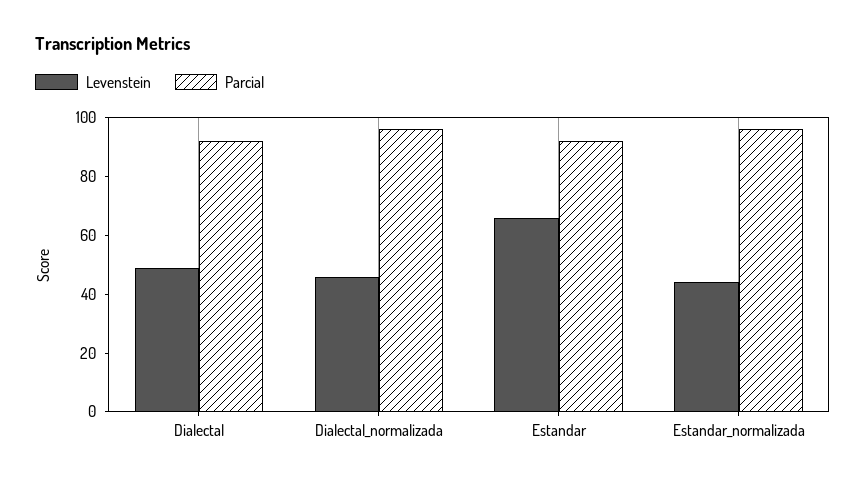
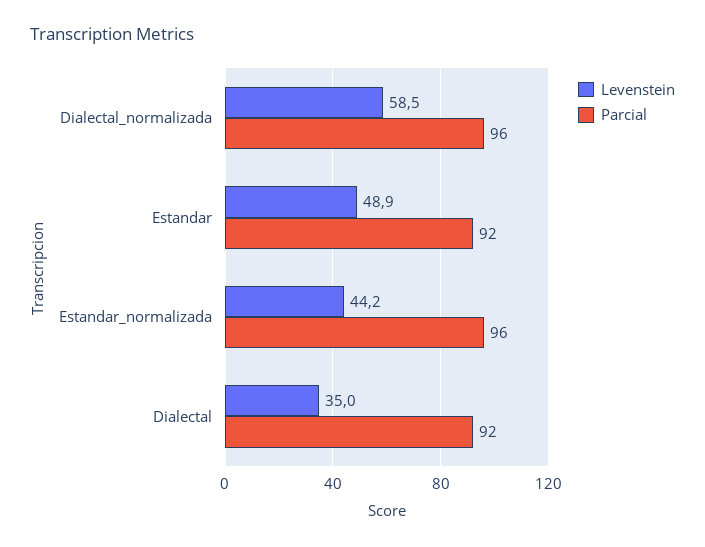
Levenstein, Dialectal: 50 -> 35
Levenstein, Dialectal_normalizada: 45 -> 58.5
Levenstein, Estandar: 65 -> 48.9

